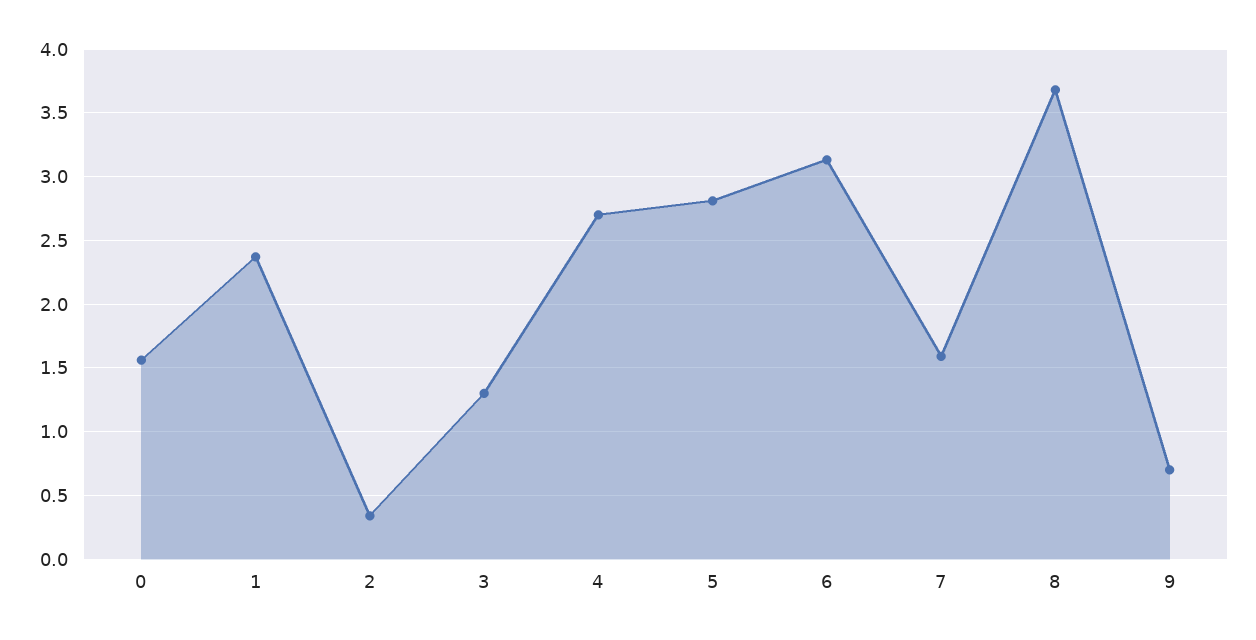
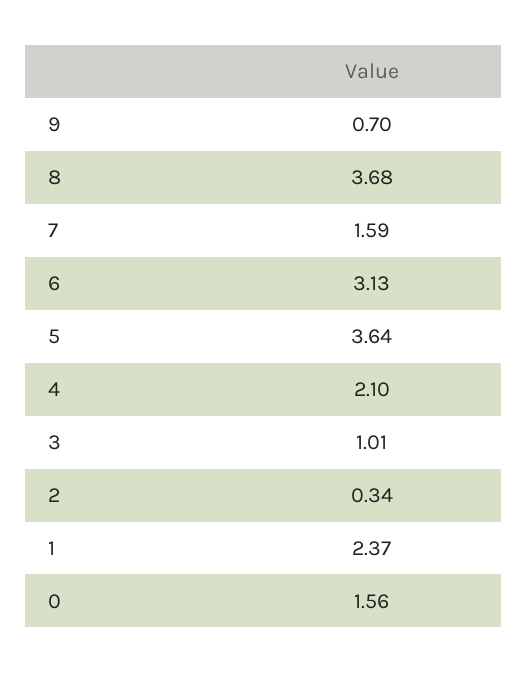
3: 1.3 -> 1.01
4: 2.7 -> 2.1
5: 2.8 -> 3.64

